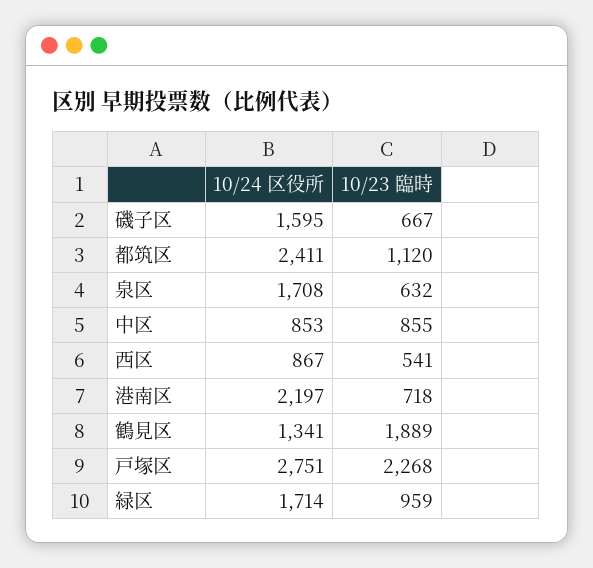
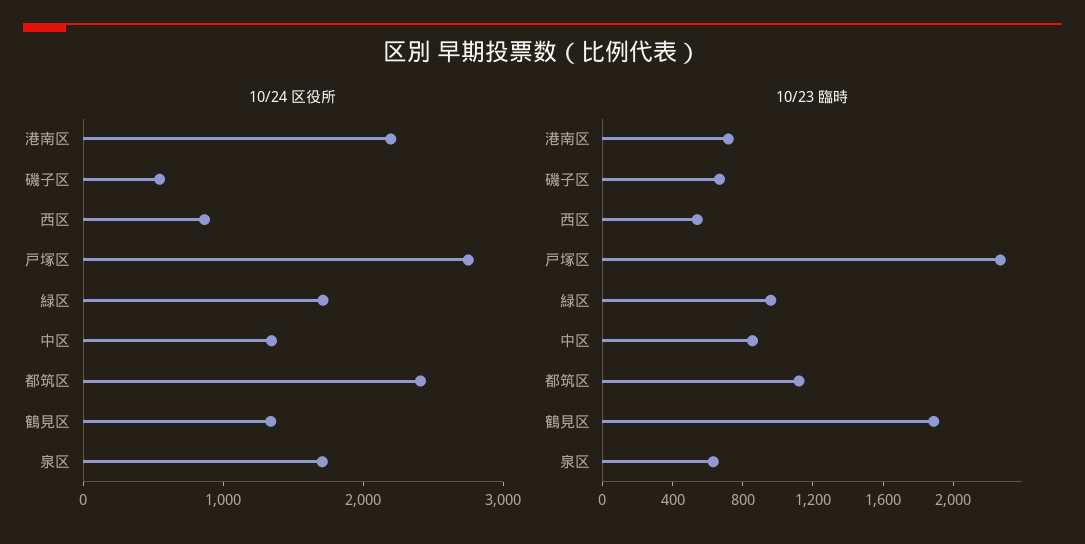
10/24 区役所, 磯子区: 1595 -> 600
10/24 区役所, 中区: 853 -> 1400

